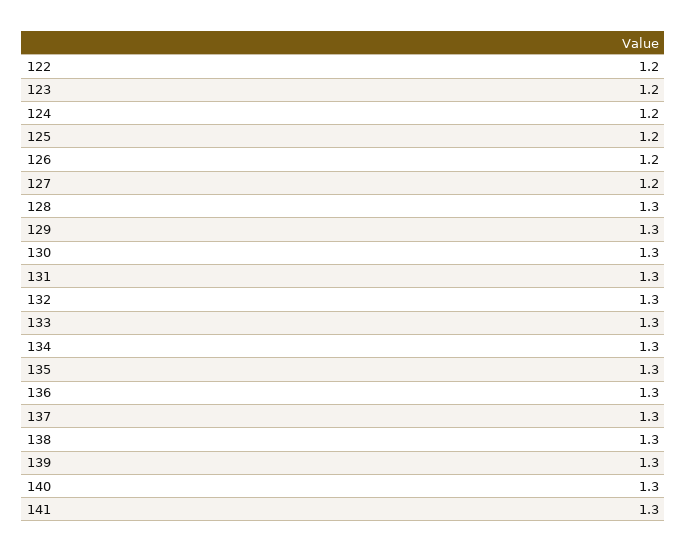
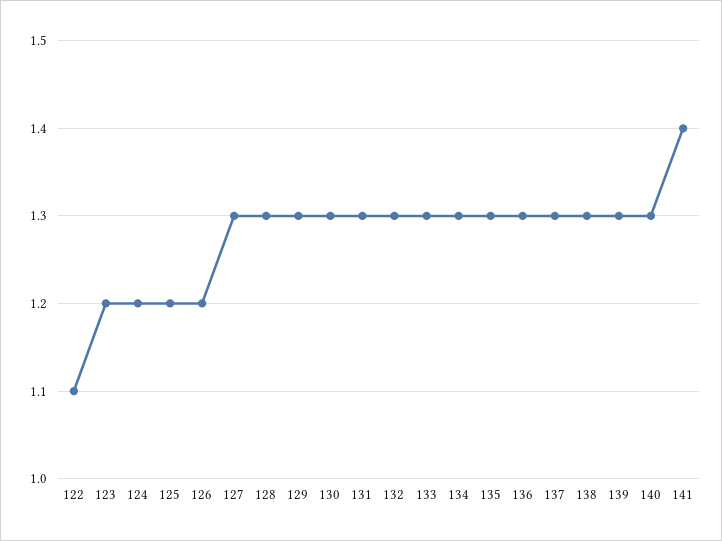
122: 1.2 -> 1.1
127: 1.2 -> 1.3
141: 1.3 -> 1.4

